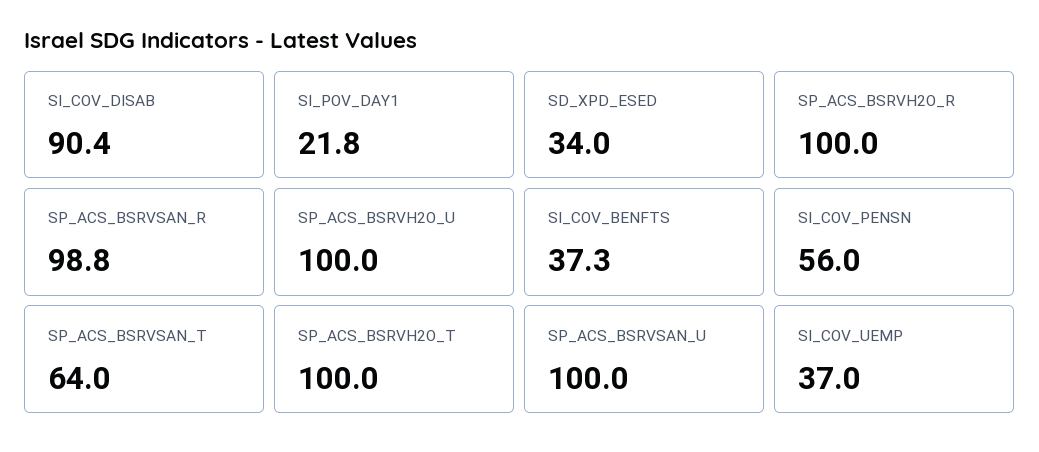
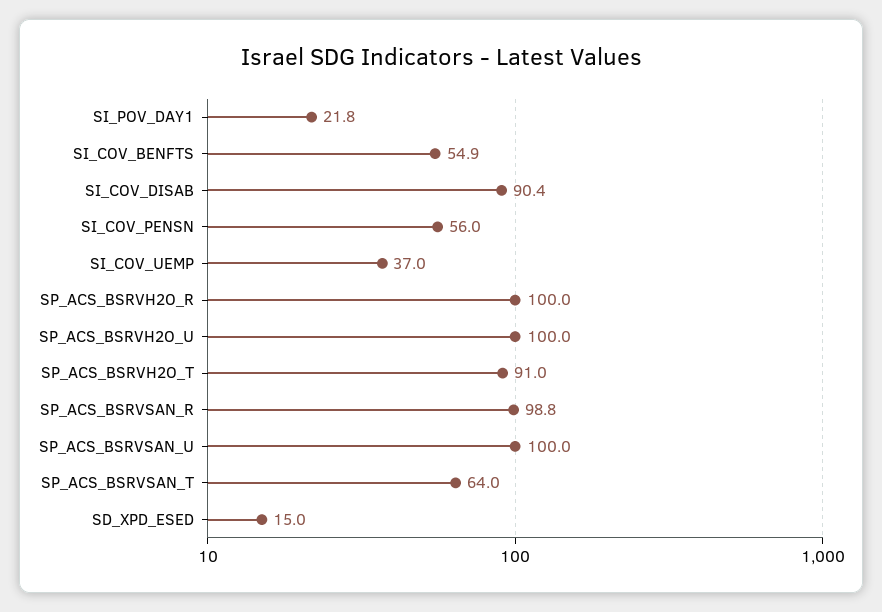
SD_XPD_ESED: 34 -> 15
SI_COV_BENFTS: 37.3 -> 54.9
SP_ACS_BSRVH2O_T: 100 -> 91

